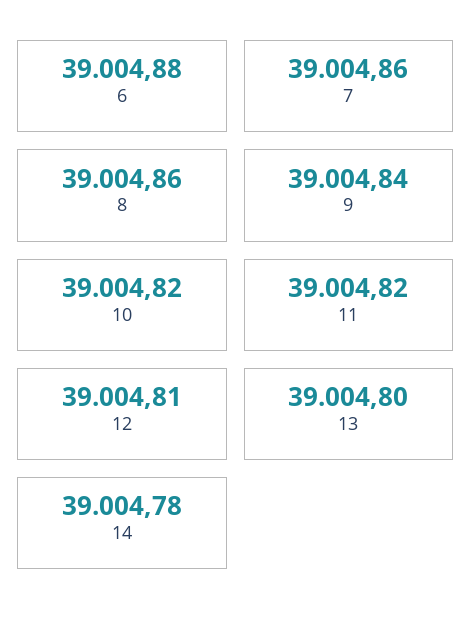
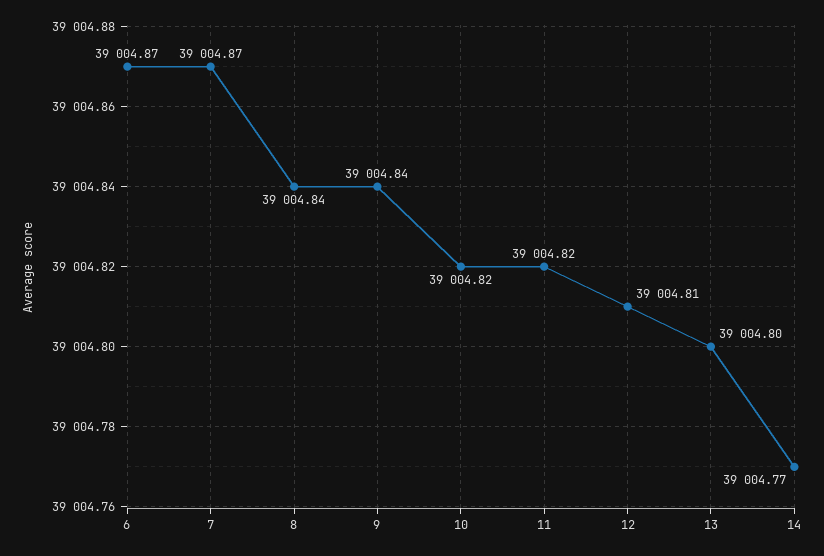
6: 39004.88 -> 39004.87
7: 39004.86 -> 39004.87
8: 39004.86 -> 39004.84
14: 39004.78 -> 39004.77

